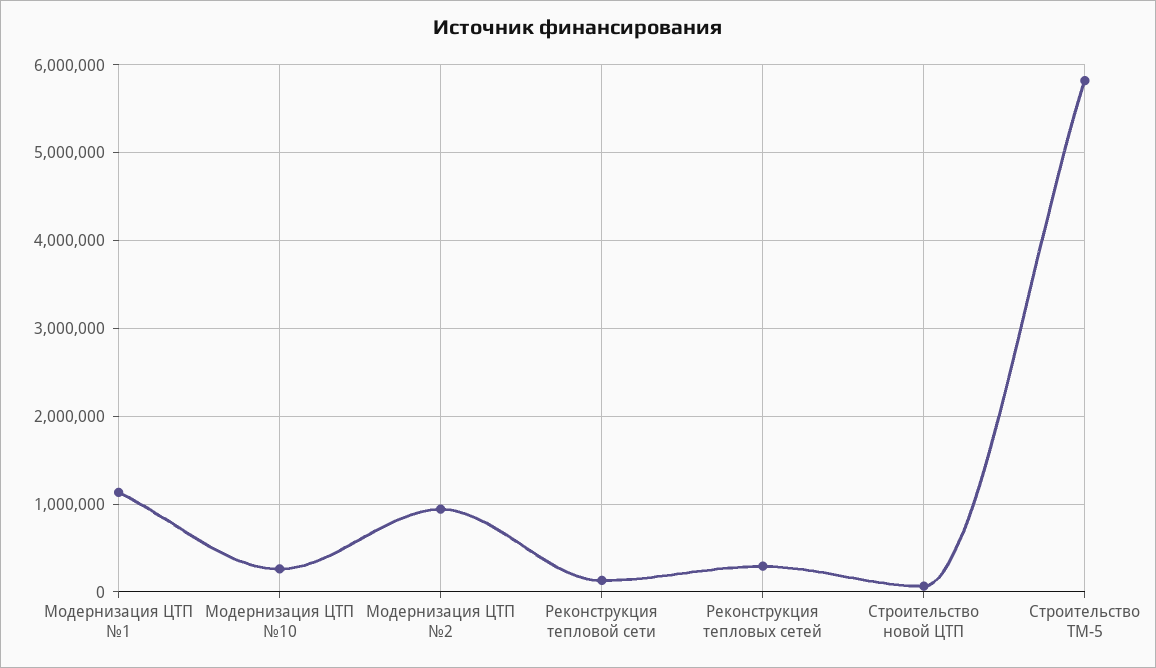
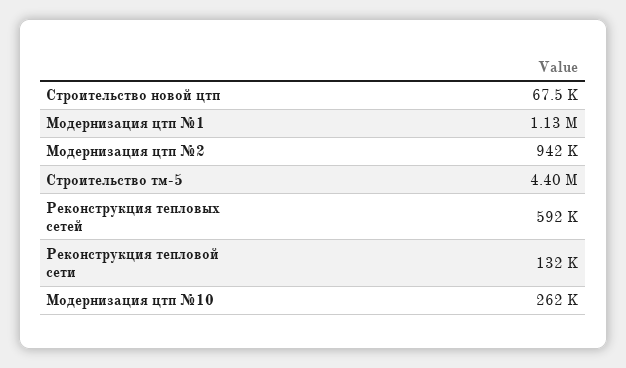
Реконструкция тепловых сетей: 300000 -> 592000
Строительство ТМ-5: 5800000 -> 4400000

